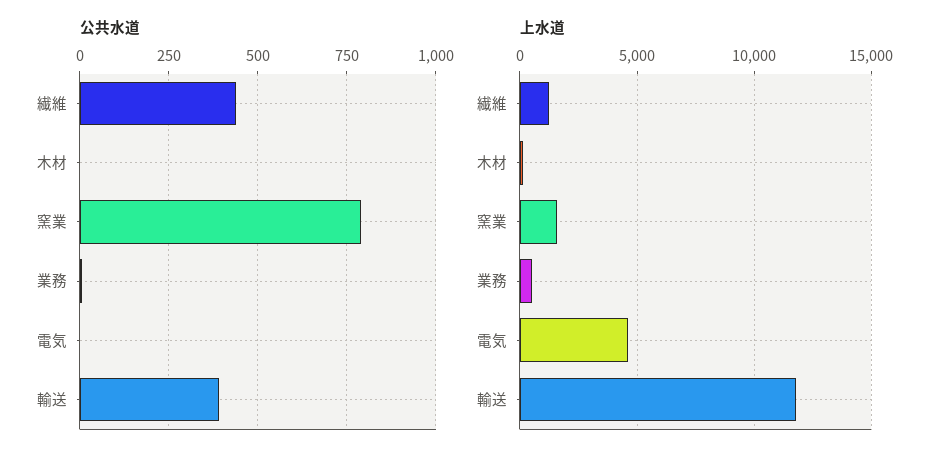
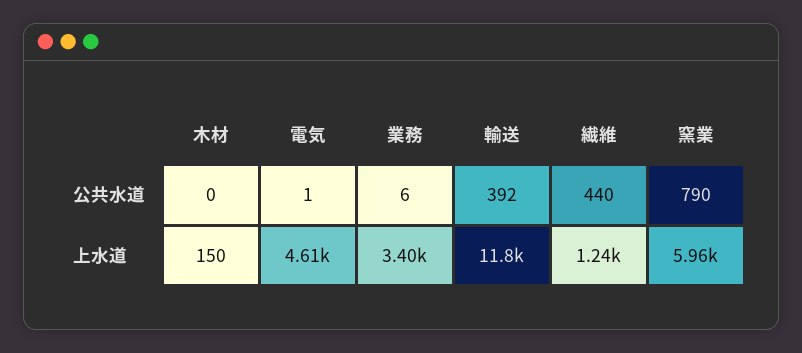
上水道, 窯業: 1500 -> 5960
上水道, 業務: 500 -> 3400

